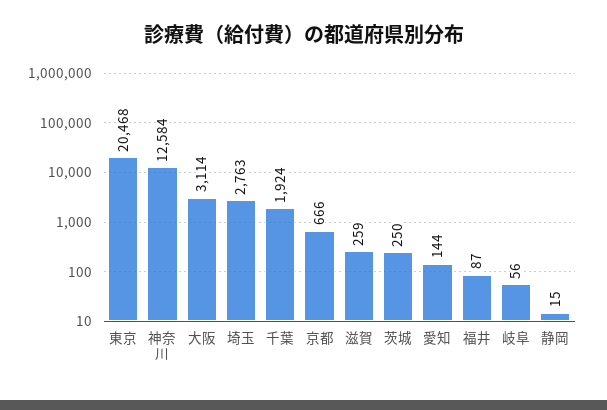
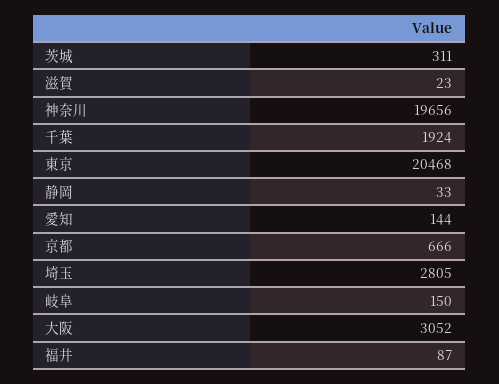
神奈川: 12584 -> 19656
大阪: 3114 -> 3052
埼玉: 2763 -> 2805
滋賀: 259 -> 23
茨城: 250 -> 311
岐阜: 56 -> 150
静岡: 15 -> 33

